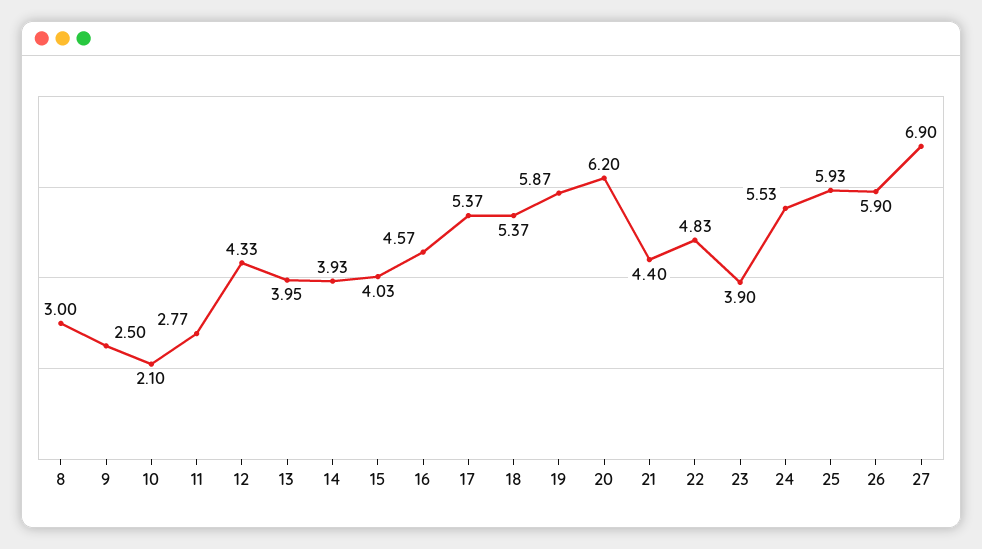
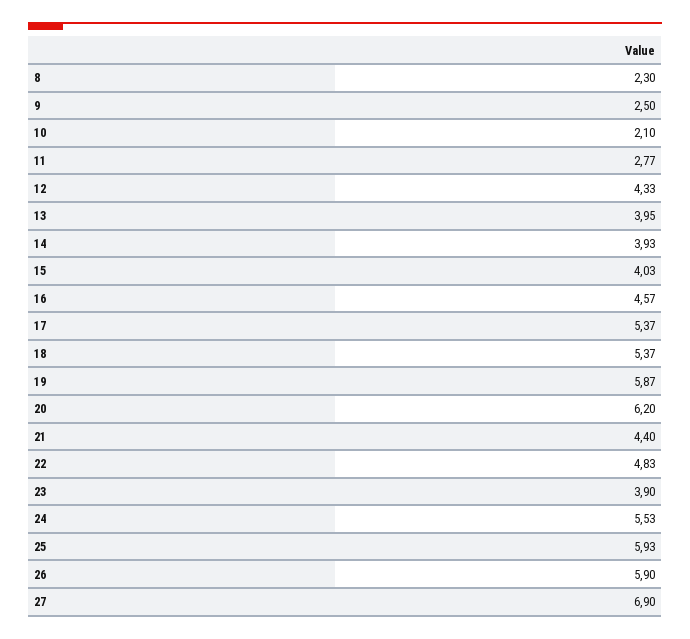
8: 3 -> 2.3

